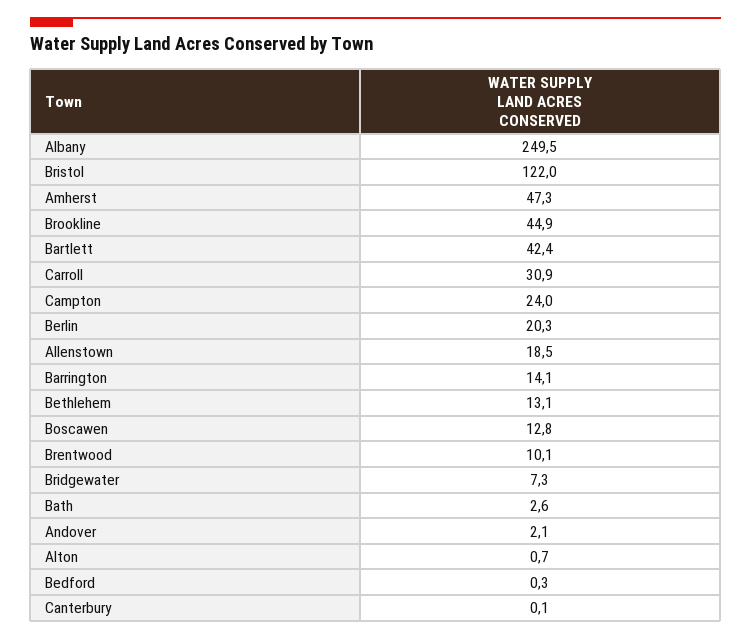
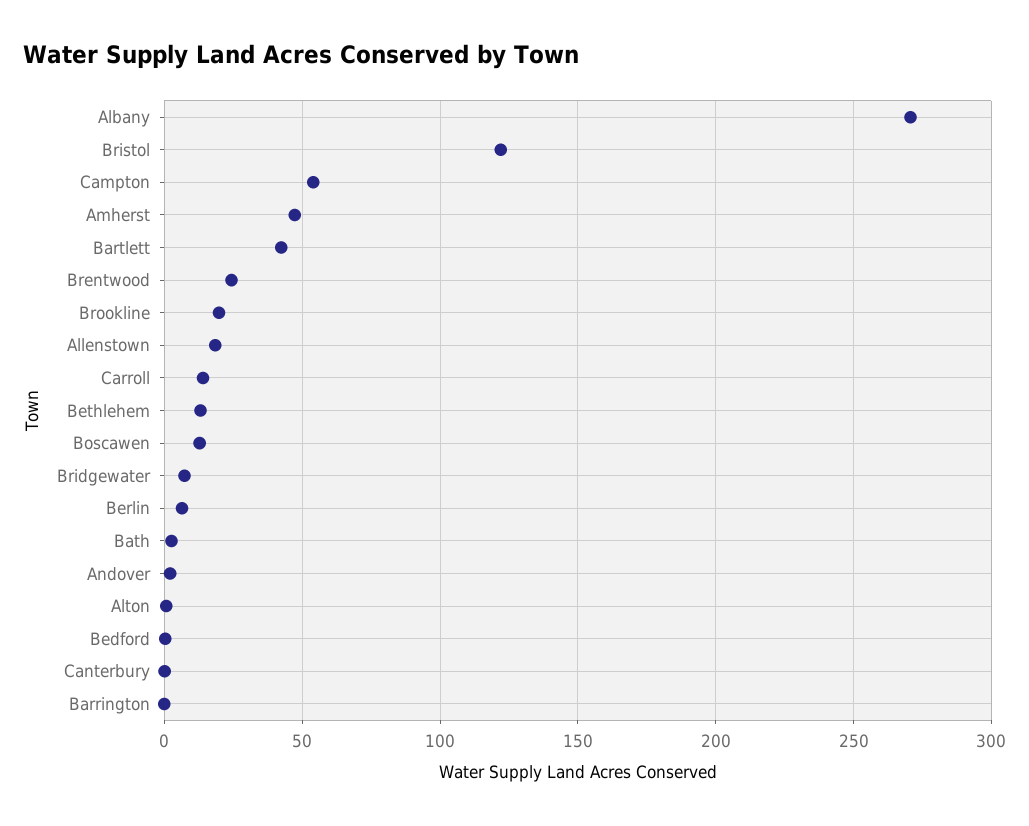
Albany: 249.5 -> 270
Brookline: 44.9 -> 20
Carroll: 30.9 -> 15
Campton: 24 -> 55
Berlin: 20.3 -> 5
Barrington: 14.1 -> 0
Brentwood: 10.1 -> 25

